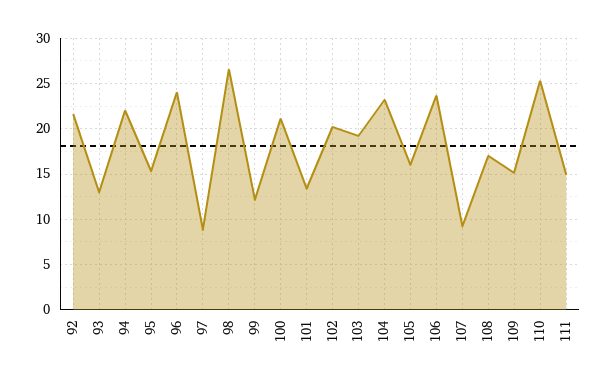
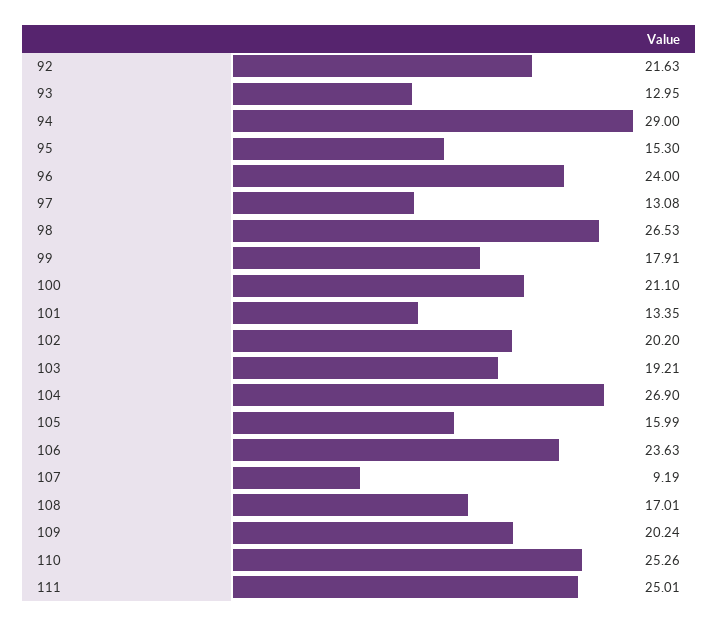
94: 22 -> 29
97: 9 -> 13.08
99: 12 -> 17.91
104: 23 -> 26.9
109: 15 -> 20.24
111: 15 -> 25.01

